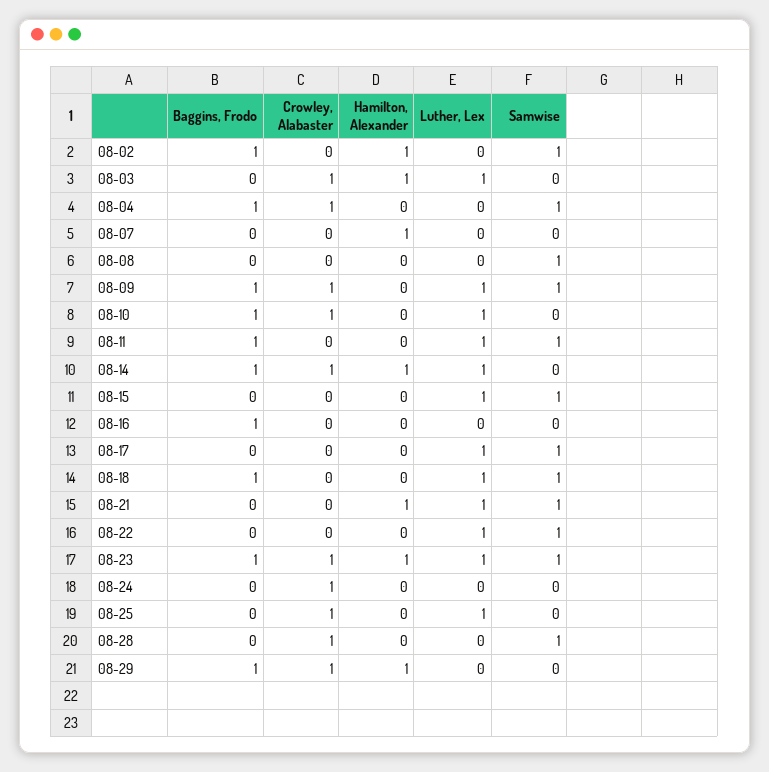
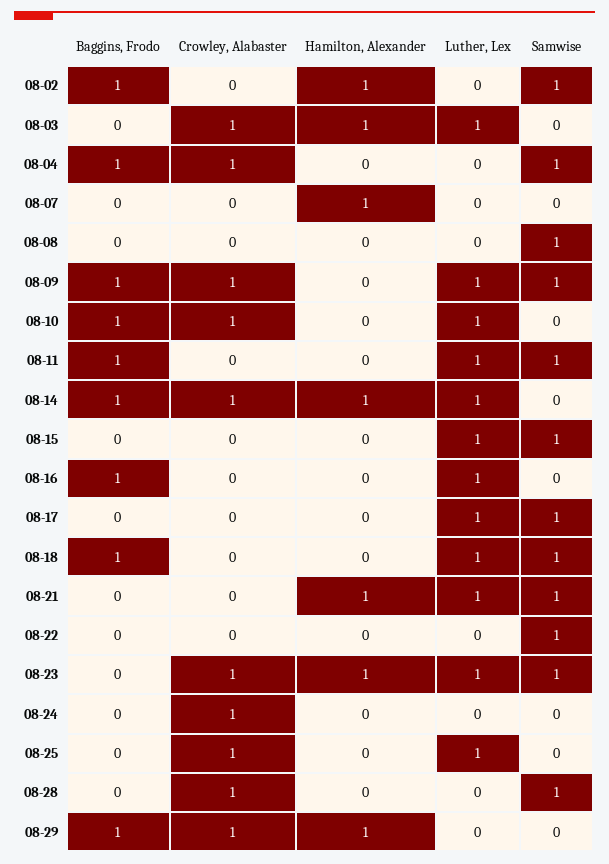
Luther, Lex, 08-16: 0 -> 1
Luther, Lex, 08-22: 1 -> 0
Baggins, Frodo, 08-23: 1 -> 0

